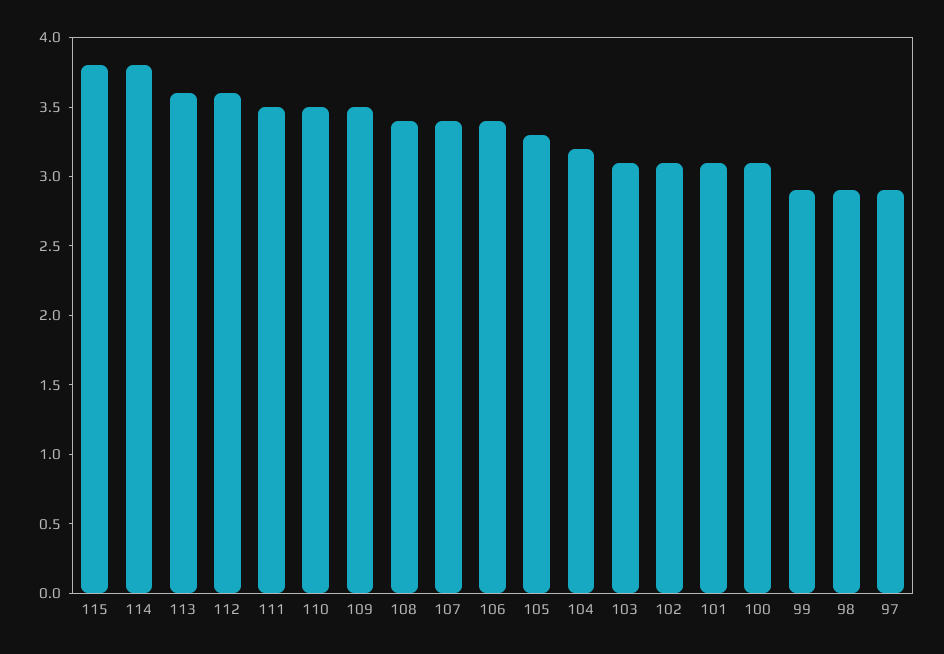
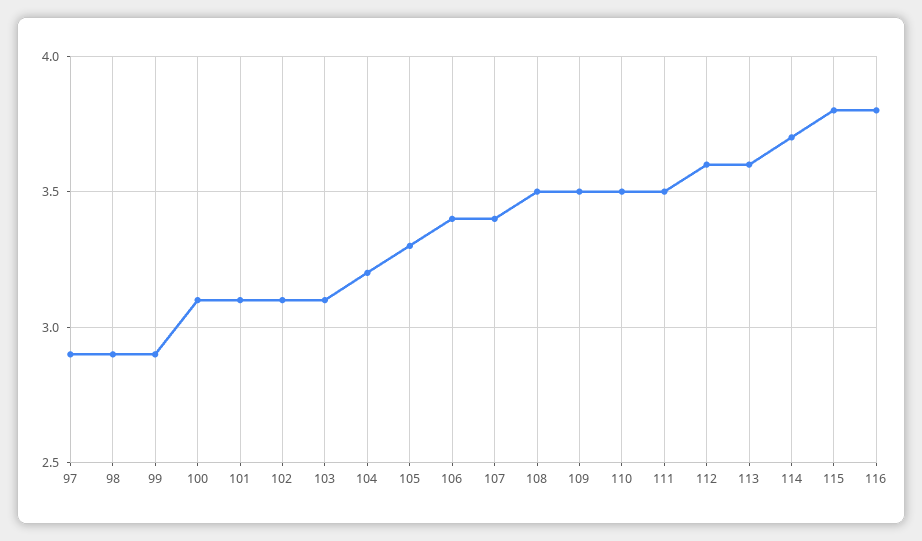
114: 3.8 -> 3.7
108: 3.4 -> 3.5
116: none -> 3.8

